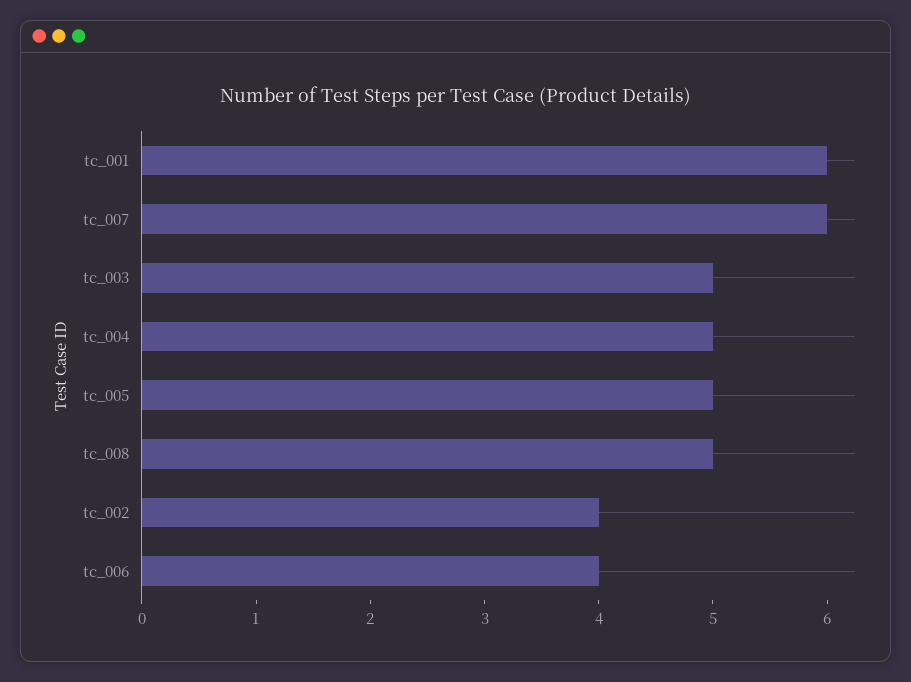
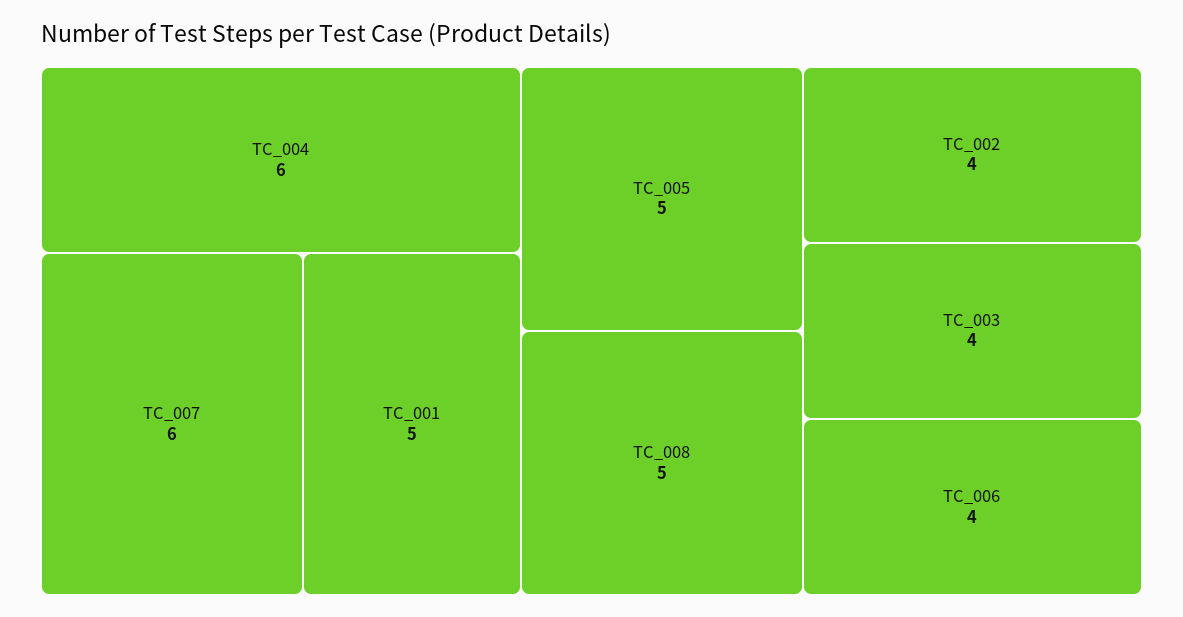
tc_001: 6 -> 5
tc_003: 5 -> 4
tc_004: 5 -> 6

